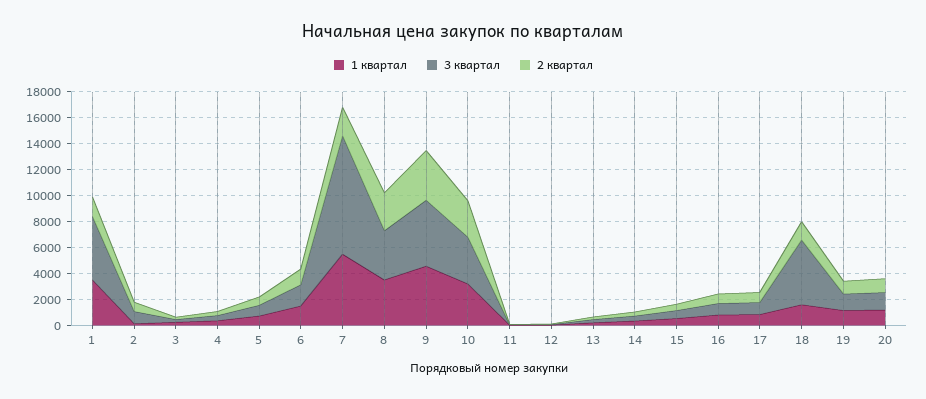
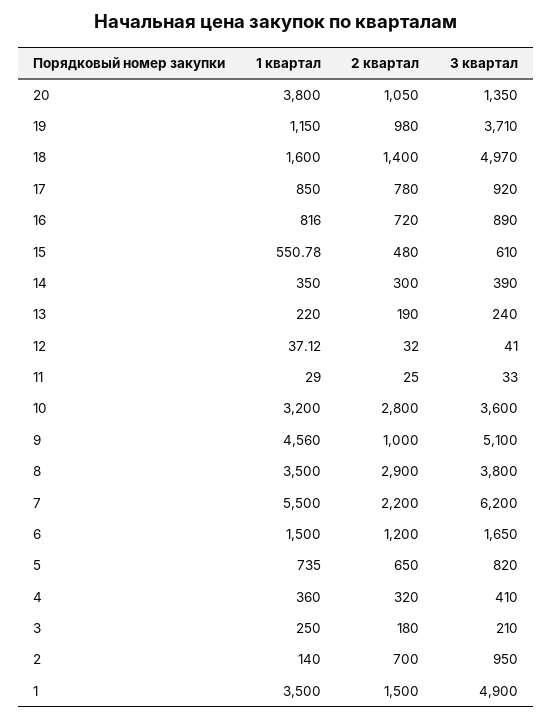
3 квартал, 7: 9000 -> 6200
2 квартал, 9: 4000 -> 1000
3 квартал, 19: 1000 -> 3710
1 квартал, 20: 1000 -> 3800

